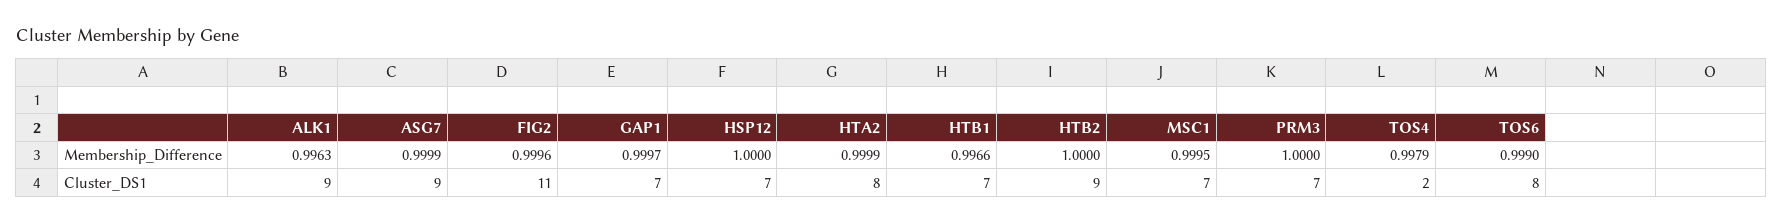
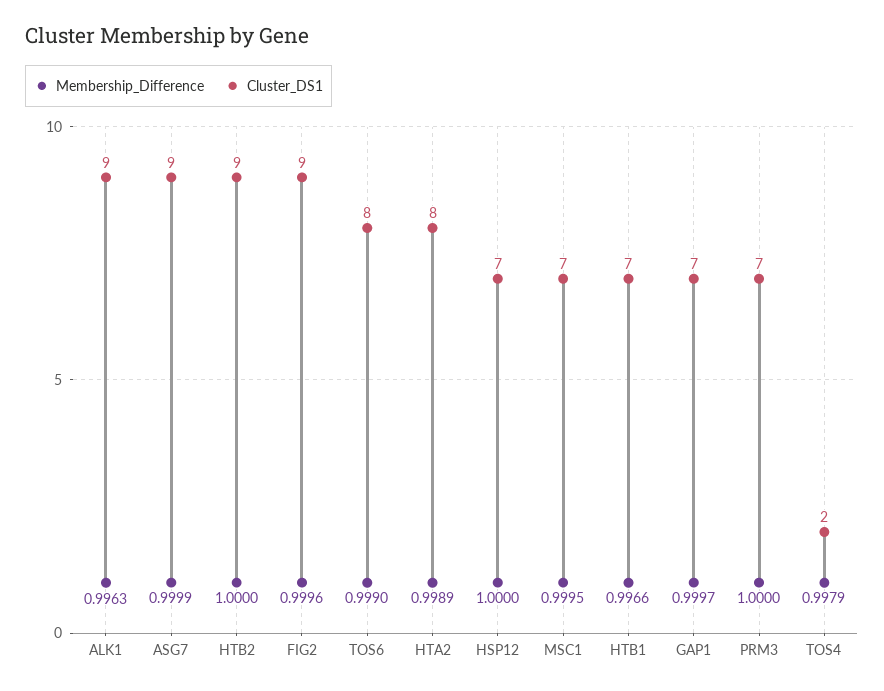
Membership_Difference, HTA2: 0.9999 -> 0.9989
Cluster_DS1, FIG2: 11 -> 9

